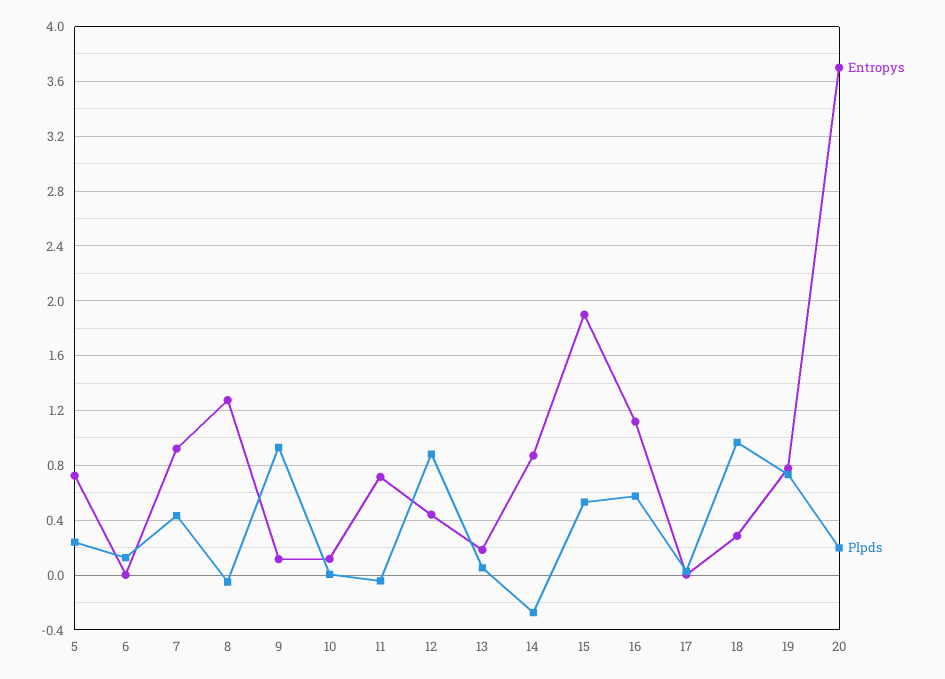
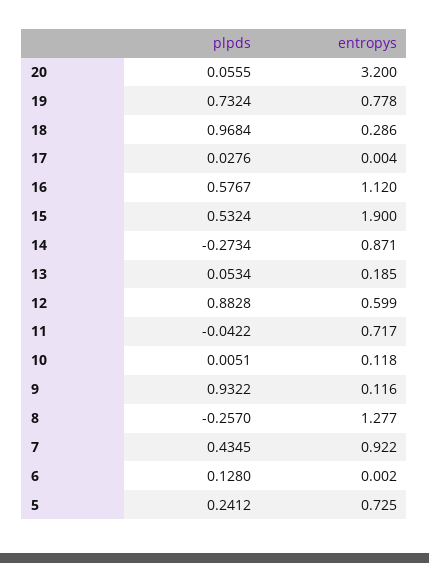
Plpds, 8: -0.05 -> -0.257
Entropys, 12: 0.45 -> 0.599
Entropys, 20: 3.7 -> 3.2
Plpds, 20: 0.2 -> 0.0555

